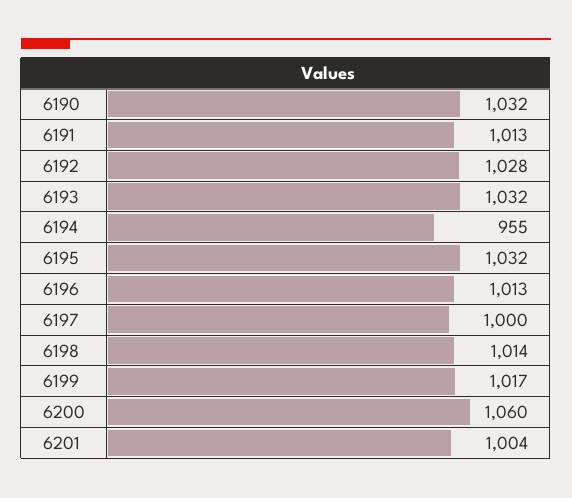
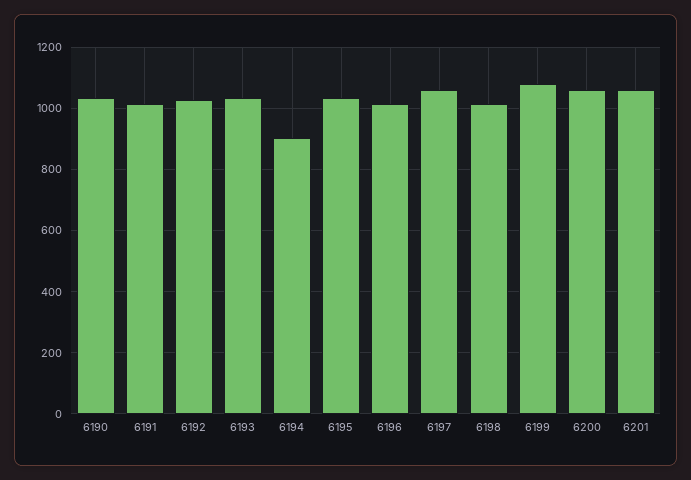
6194: 955 -> 900
6197: 1000 -> 1060
6199: 1017 -> 1080
6201: 1004 -> 1060

